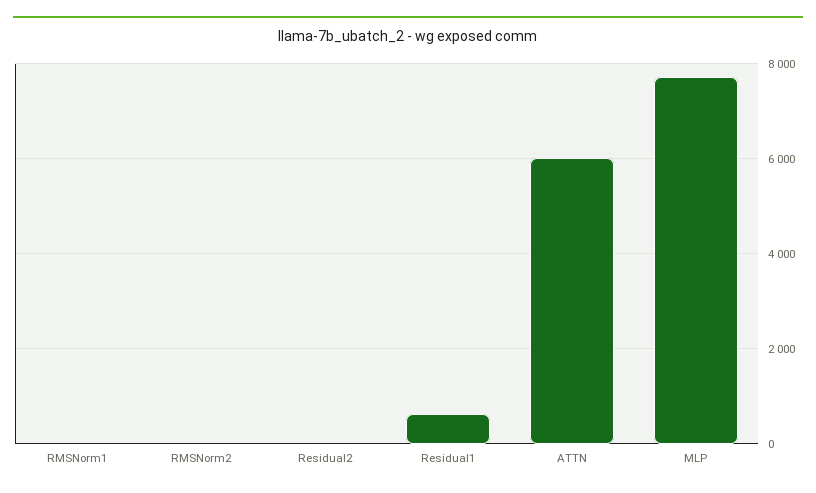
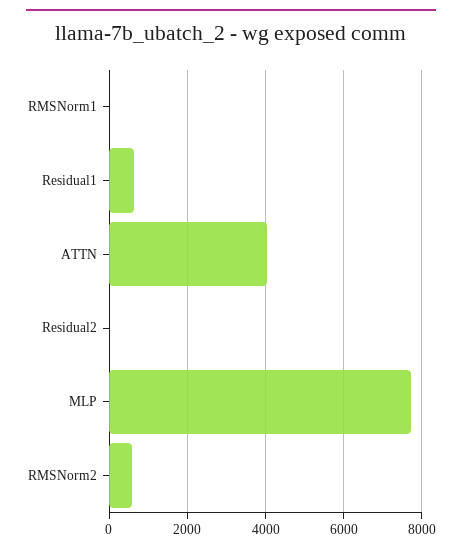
RMSNorm2: 0 -> 600
ATTN: 6000 -> 4000

